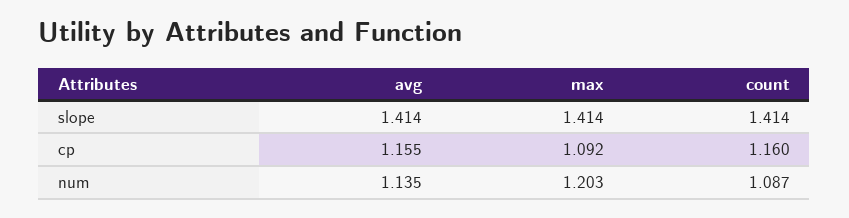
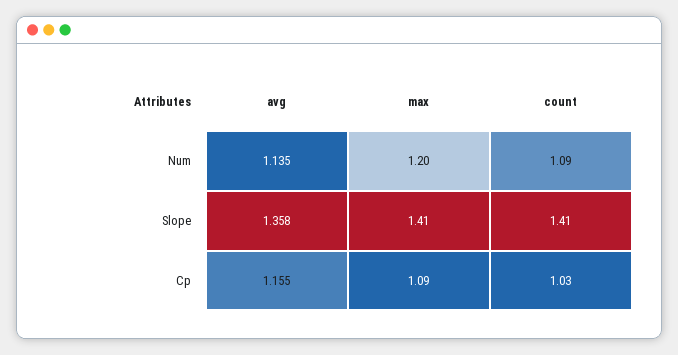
avg, slope: 1.414 -> 1.358
count, cp: 1.16 -> 1.03

